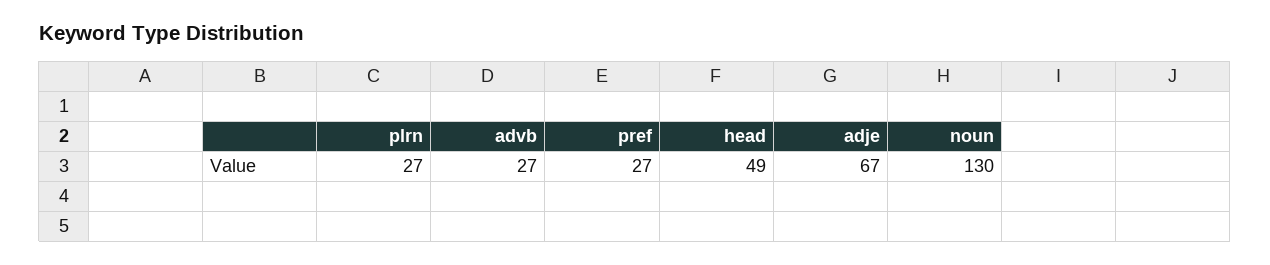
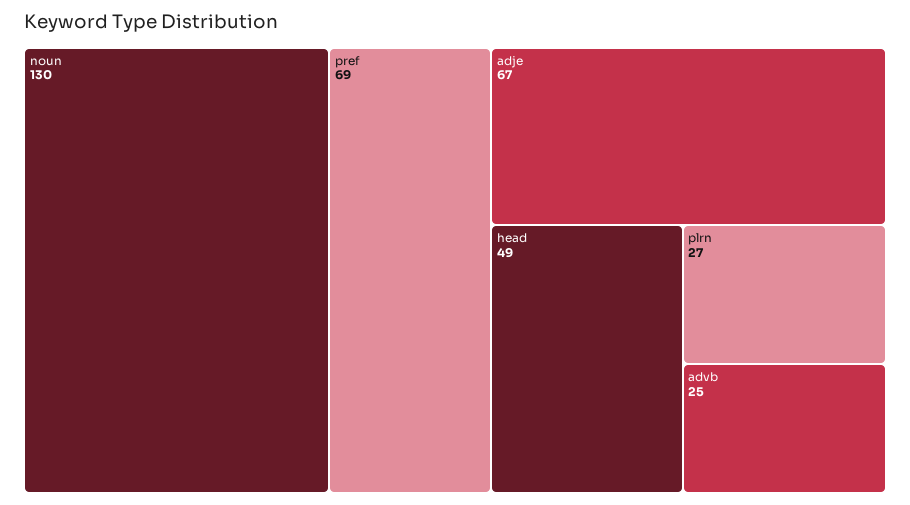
advb: 27 -> 25
pref: 27 -> 69

